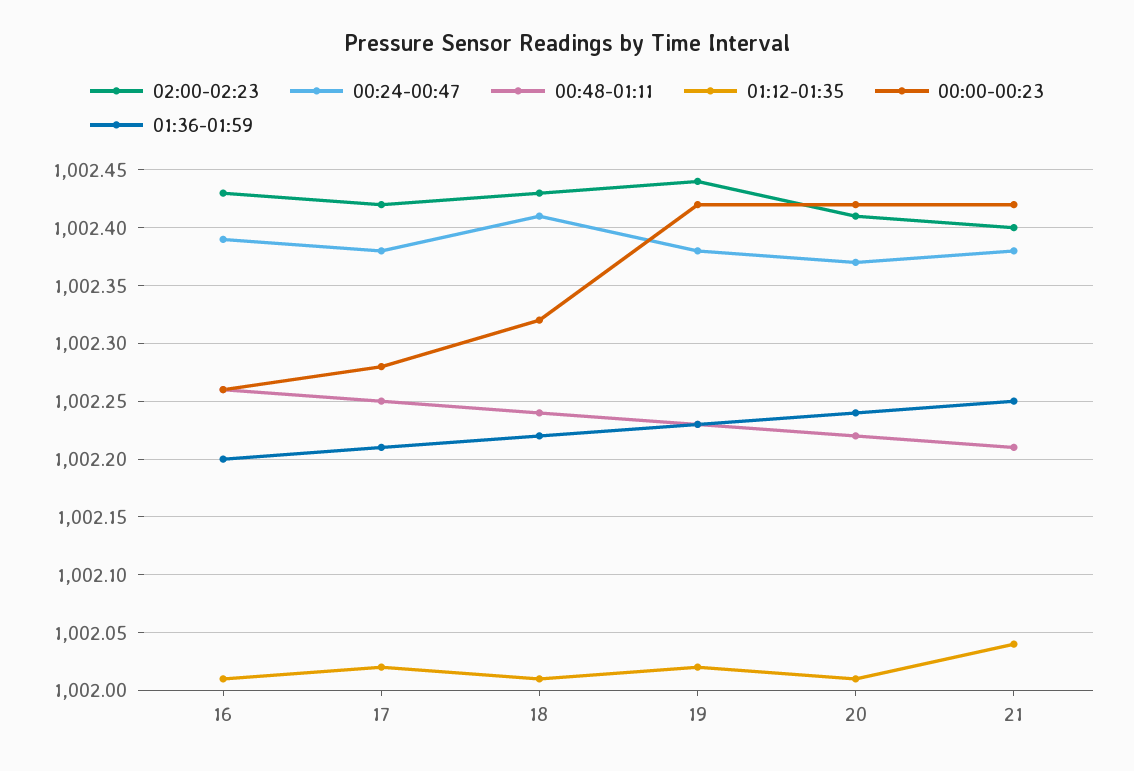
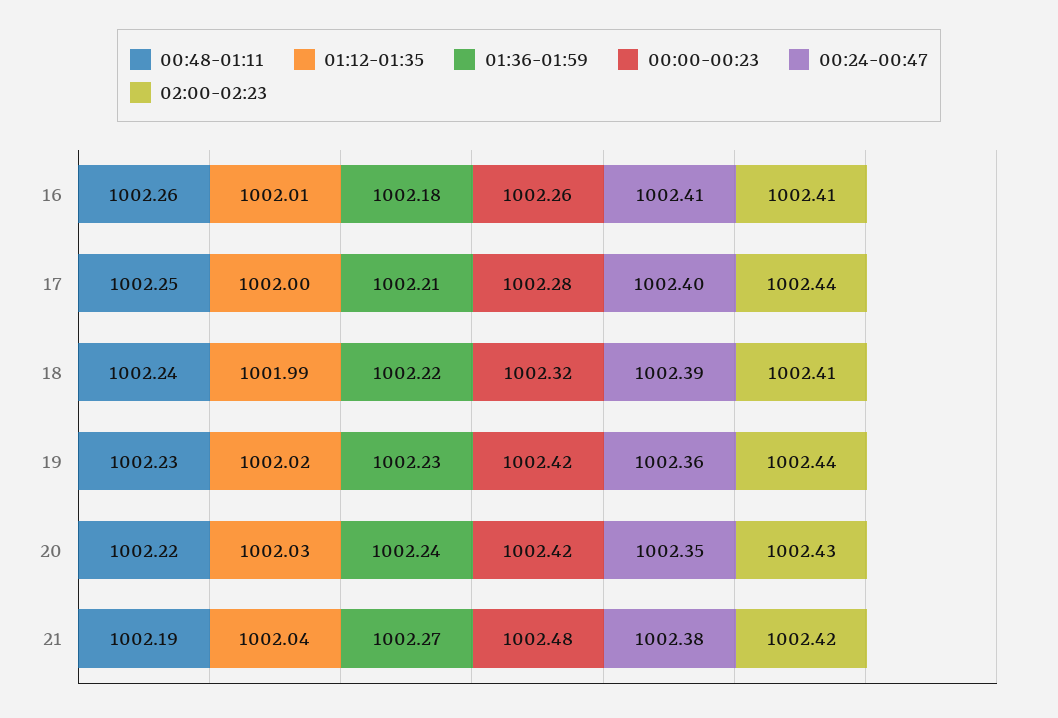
02:00-02:23, 16: 1002.43 -> 1002.41
00:24-00:47, 16: 1002.39 -> 1002.41
01:36-01:59, 16: 1002.2 -> 1002.18
02:00-02:23, 17: 1002.42 -> 1002.44
00:24-00:47, 17: 1002.38 -> 1002.4
01:12-01:35, 17: 1002.02 -> 1002
02:00-02:23, 18: 1002.43 -> 1002.41
00:24-00:47, 18: 1002.41 -> 1002.39
01:12-01:35, 18: 1002.01 -> 1001.99
00:24-00:47, 19: 1002.38 -> 1002.36
02:00-02:23, 20: 1002.41 -> 1002.43
00:24-00:47, 20: 1002.37 -> 1002.35
01:12-01:35, 20: 1002.01 -> 1002.03
02:00-02:23, 21: 1002.4 -> 1002.42
00:48-01:11, 21: 1002.21 -> 1002.19
00:00-00:23, 21: 1002.42 -> 1002.48
01:36-01:59, 21: 1002.25 -> 1002.27

